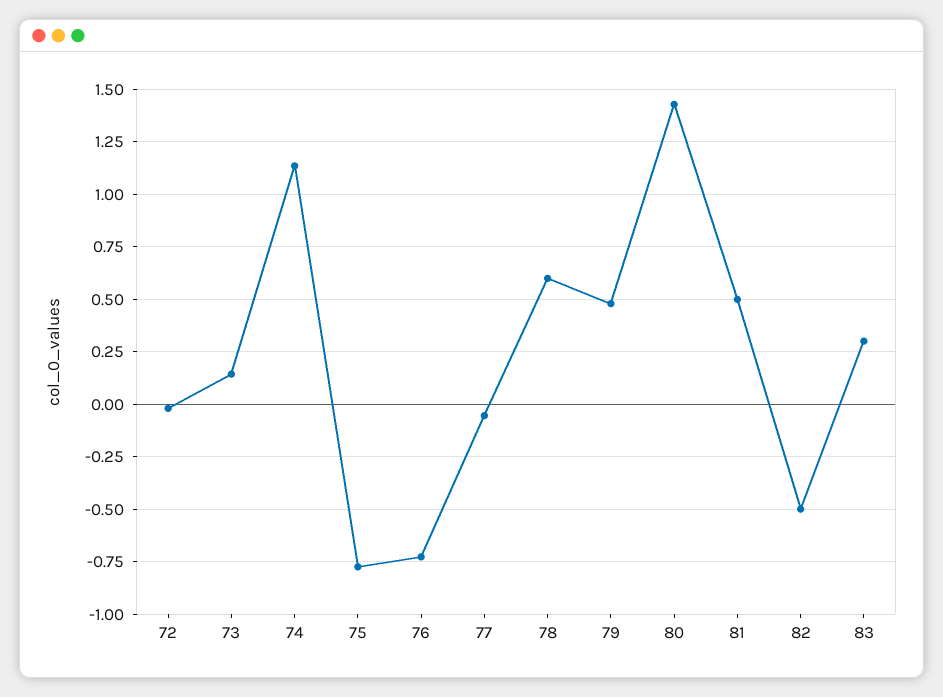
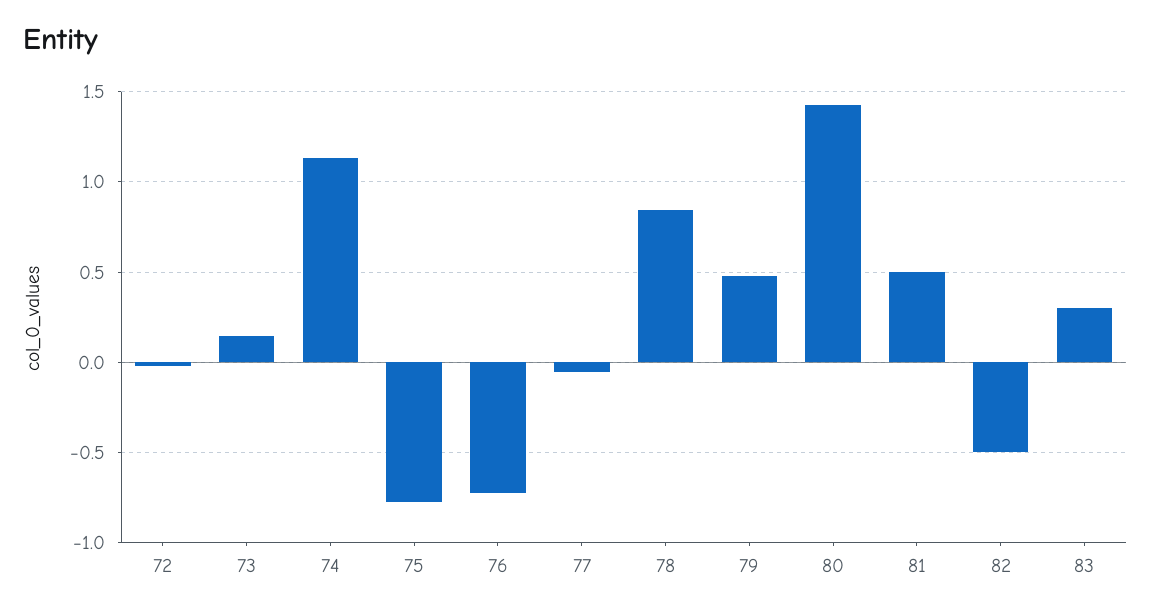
78: 0.6 -> 0.85

